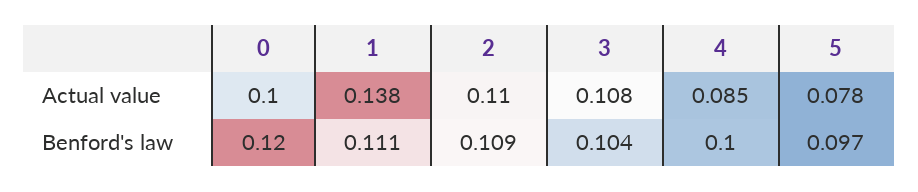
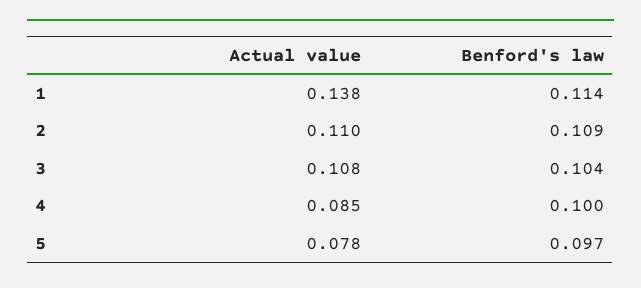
0, Actual value: 0.1 -> none
0, Benford's law: 0.12 -> none
1, Benford's law: 0.111 -> 0.114

